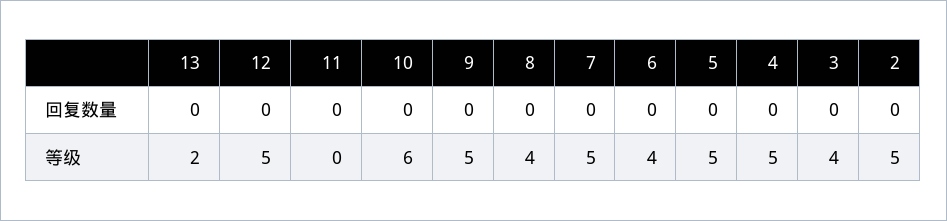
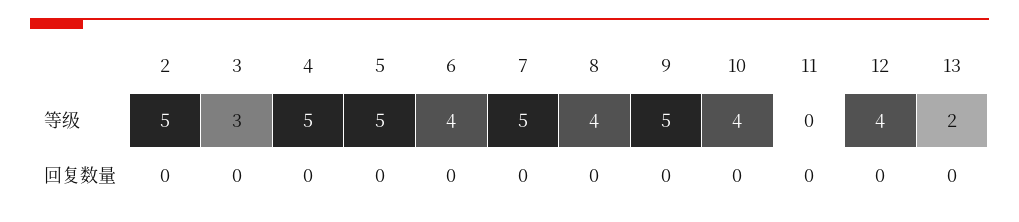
12, 等级: 5 -> 4
10, 等级: 6 -> 4
3, 等级: 4 -> 3

